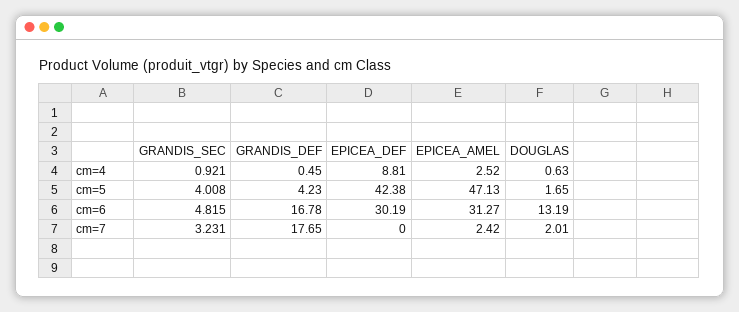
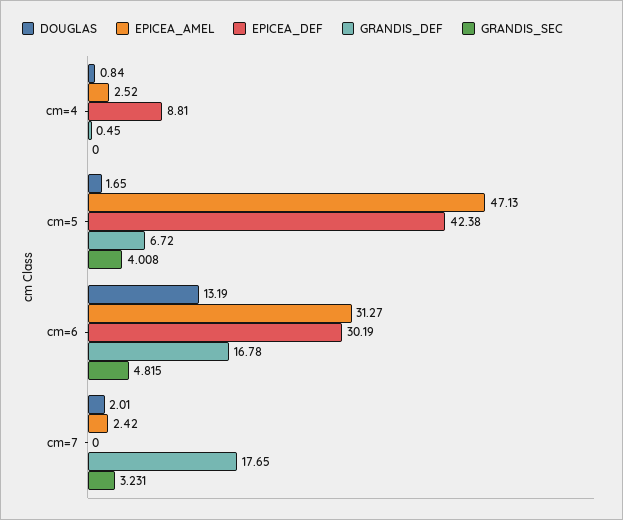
GRANDIS_SEC, cm=4: 0.921 -> 0
DOUGLAS, cm=4: 0.63 -> 0.84
GRANDIS_DEF, cm=5: 4.23 -> 6.72

